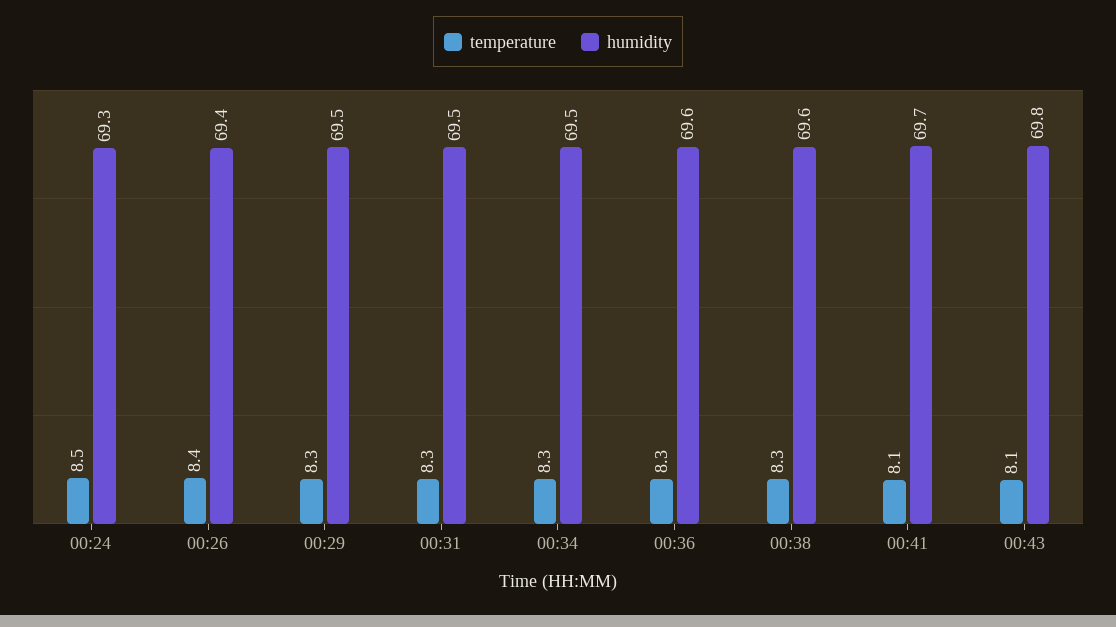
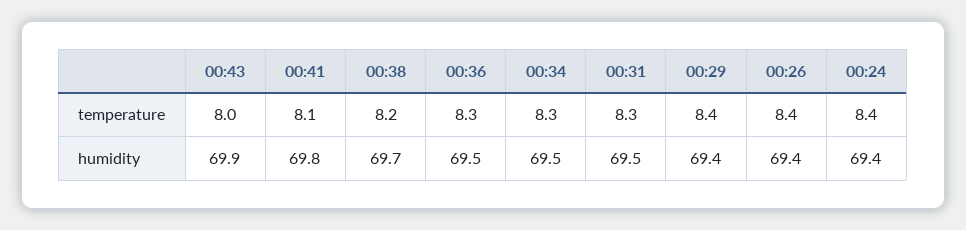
temperature, 00:24: 8.5 -> 8.4
humidity, 00:24: 69.3 -> 69.4
temperature, 00:29: 8.3 -> 8.4
humidity, 00:29: 69.5 -> 69.4
humidity, 00:36: 69.6 -> 69.5
temperature, 00:38: 8.3 -> 8.2
humidity, 00:38: 69.6 -> 69.7
humidity, 00:41: 69.7 -> 69.8
temperature, 00:43: 8.1 -> 8
humidity, 00:43: 69.8 -> 69.9

